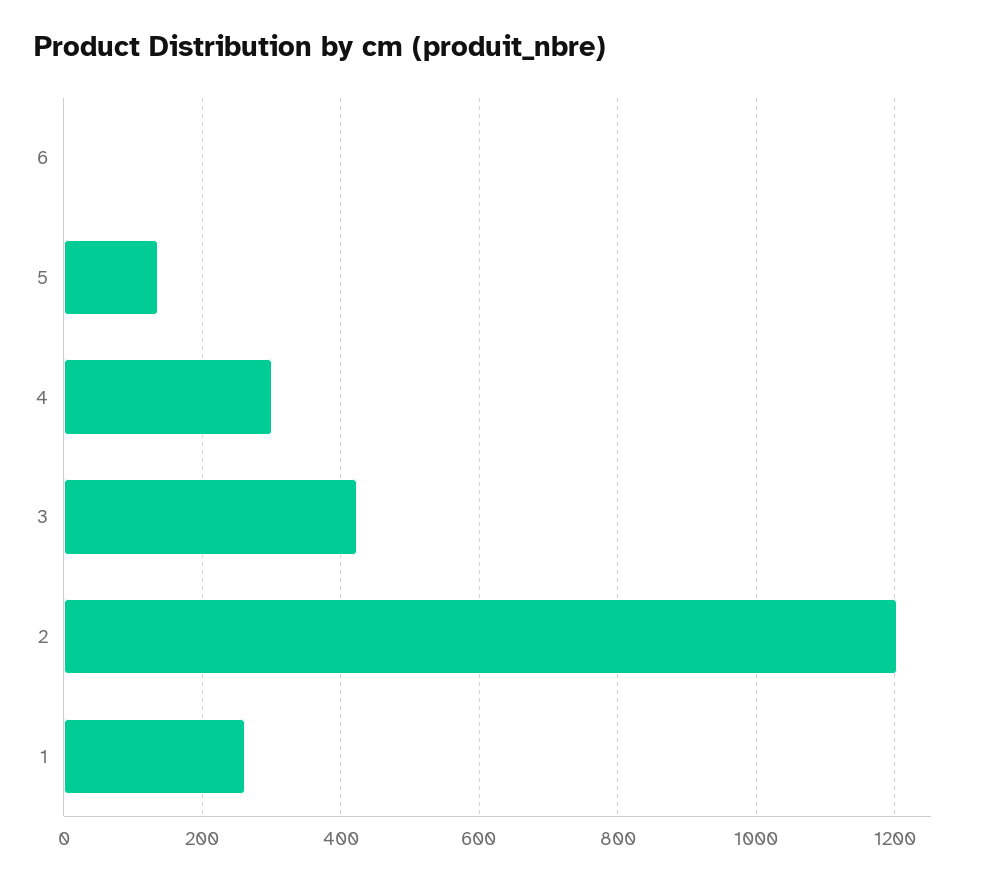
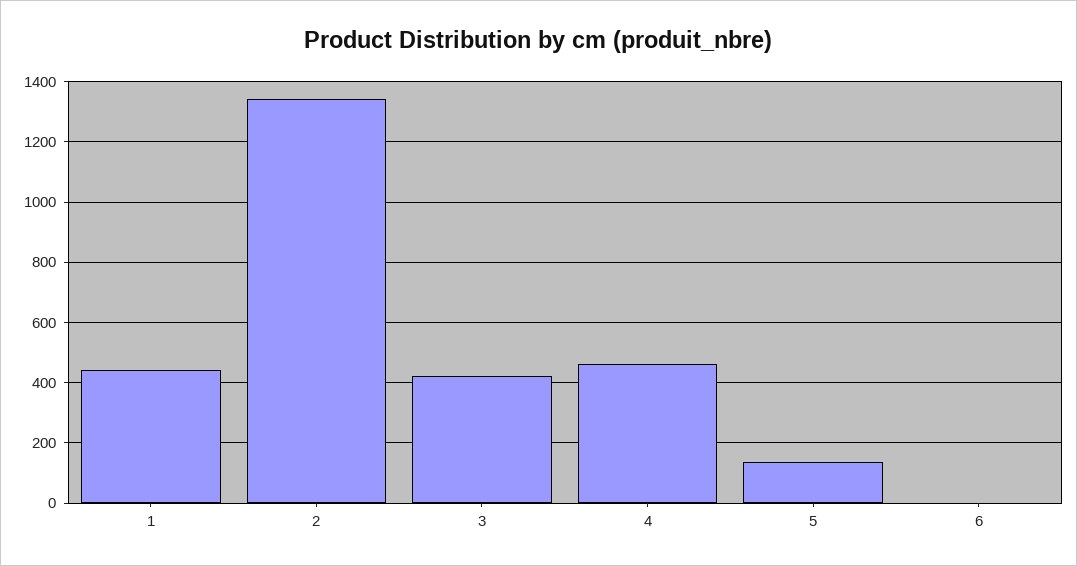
4: 300 -> 460
2: 1200 -> 1340
1: 260 -> 440

